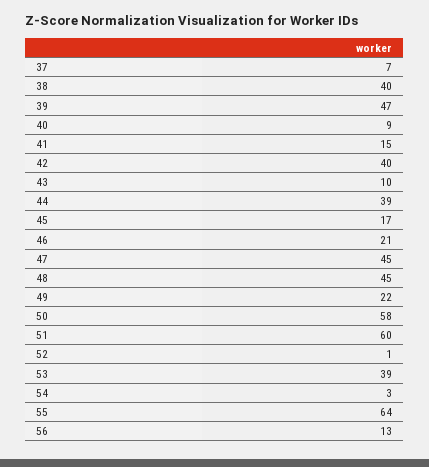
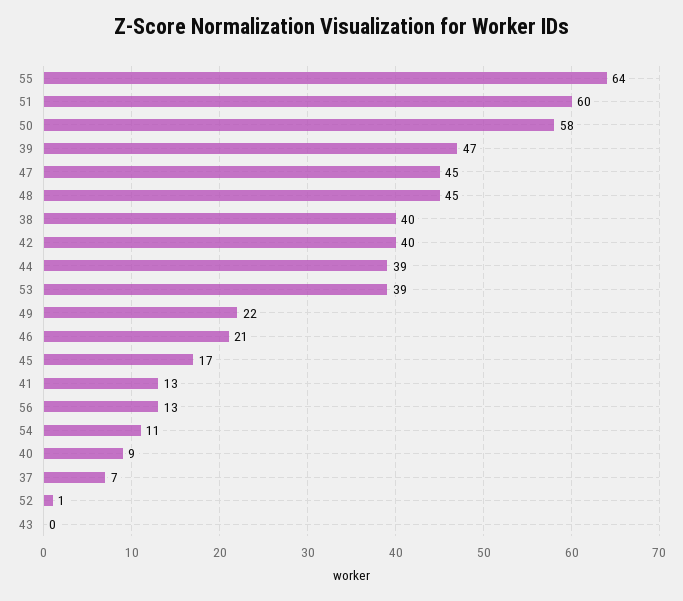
41: 15 -> 13
43: 10 -> 0
54: 3 -> 11

